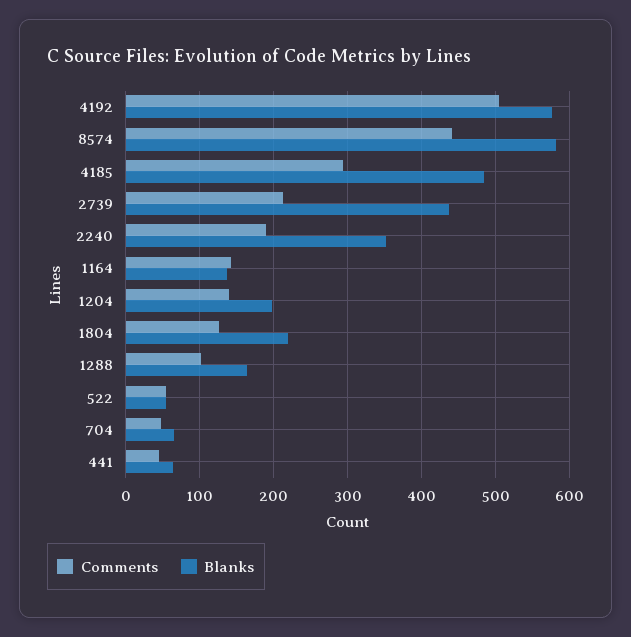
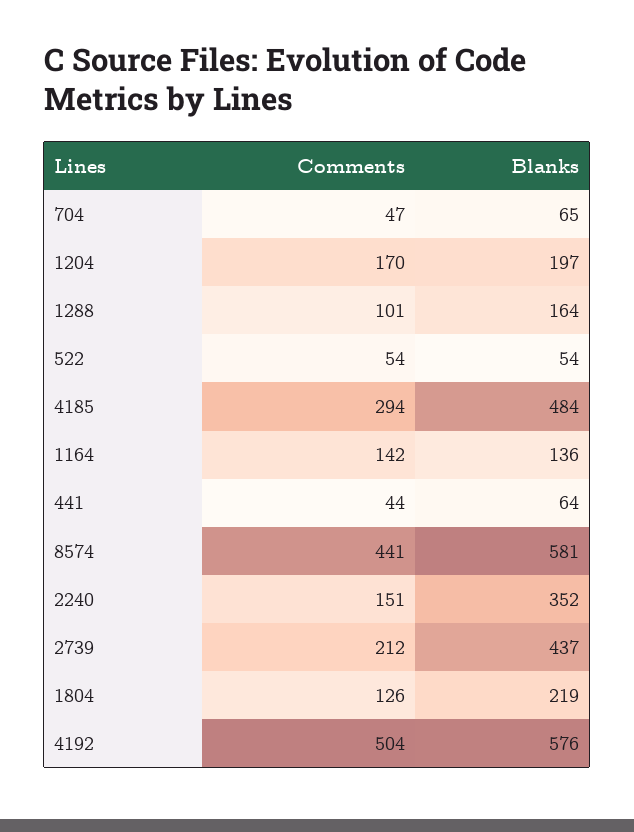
Comments, 2240: 190 -> 151
Comments, 1204: 140 -> 170

